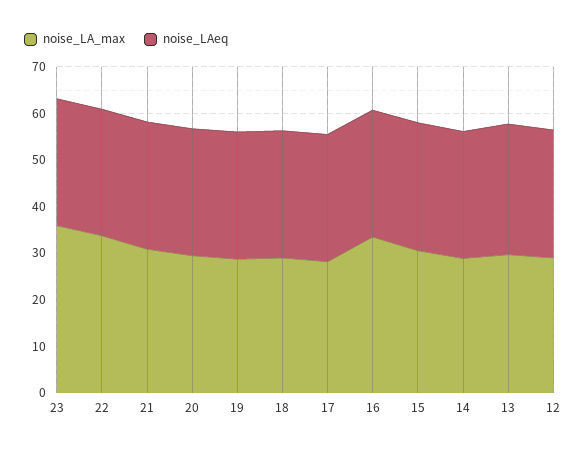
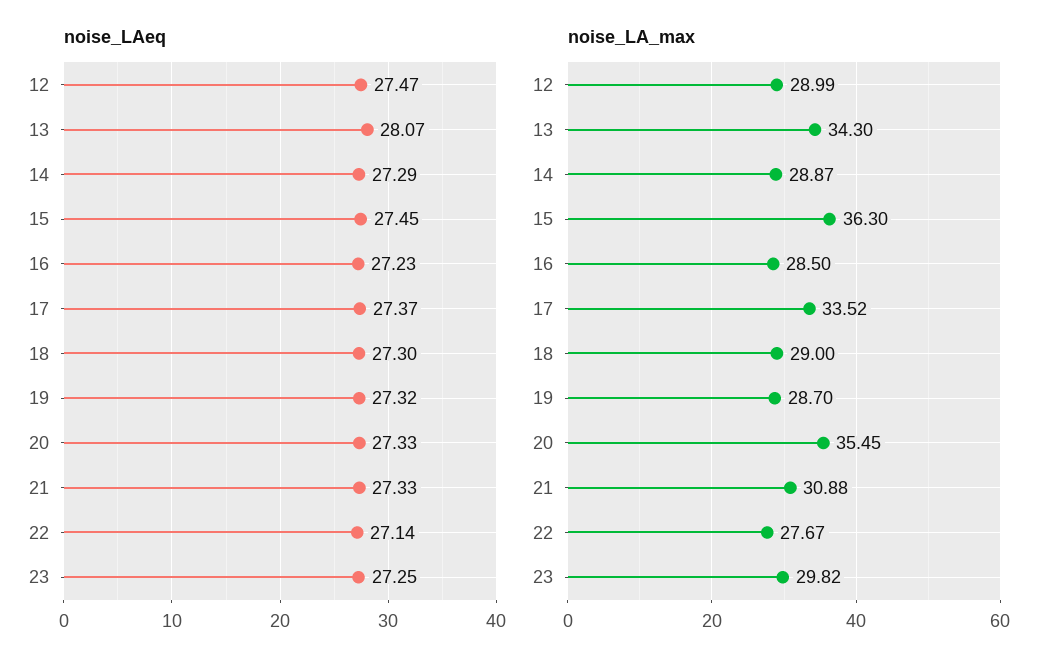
noise_LA_max, 23: 36 -> 29.82
noise_LA_max, 22: 34 -> 27.67
noise_LA_max, 20: 30 -> 35.45
noise_LA_max, 17: 28 -> 33.52
noise_LA_max, 16: 34 -> 28.5
noise_LA_max, 15: 30 -> 36.3
noise_LA_max, 13: 30 -> 34.3

